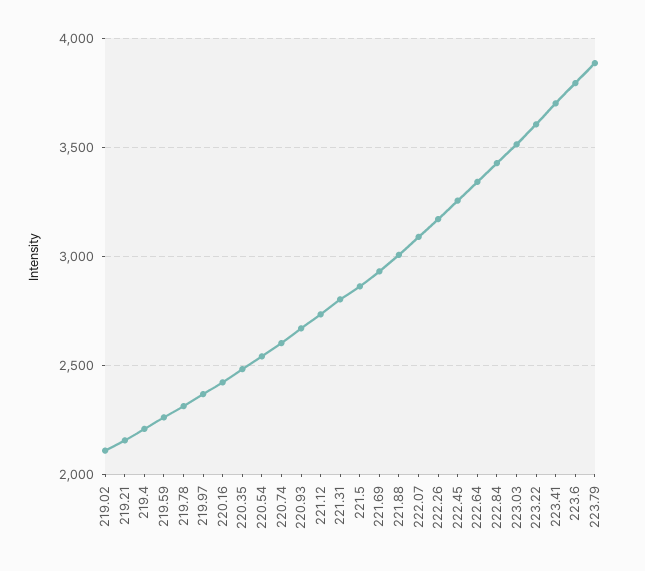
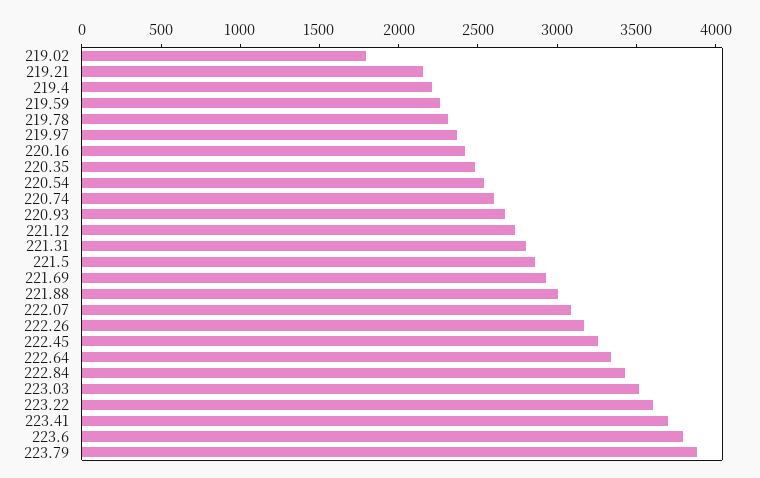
219.02: 2100 -> 1800

